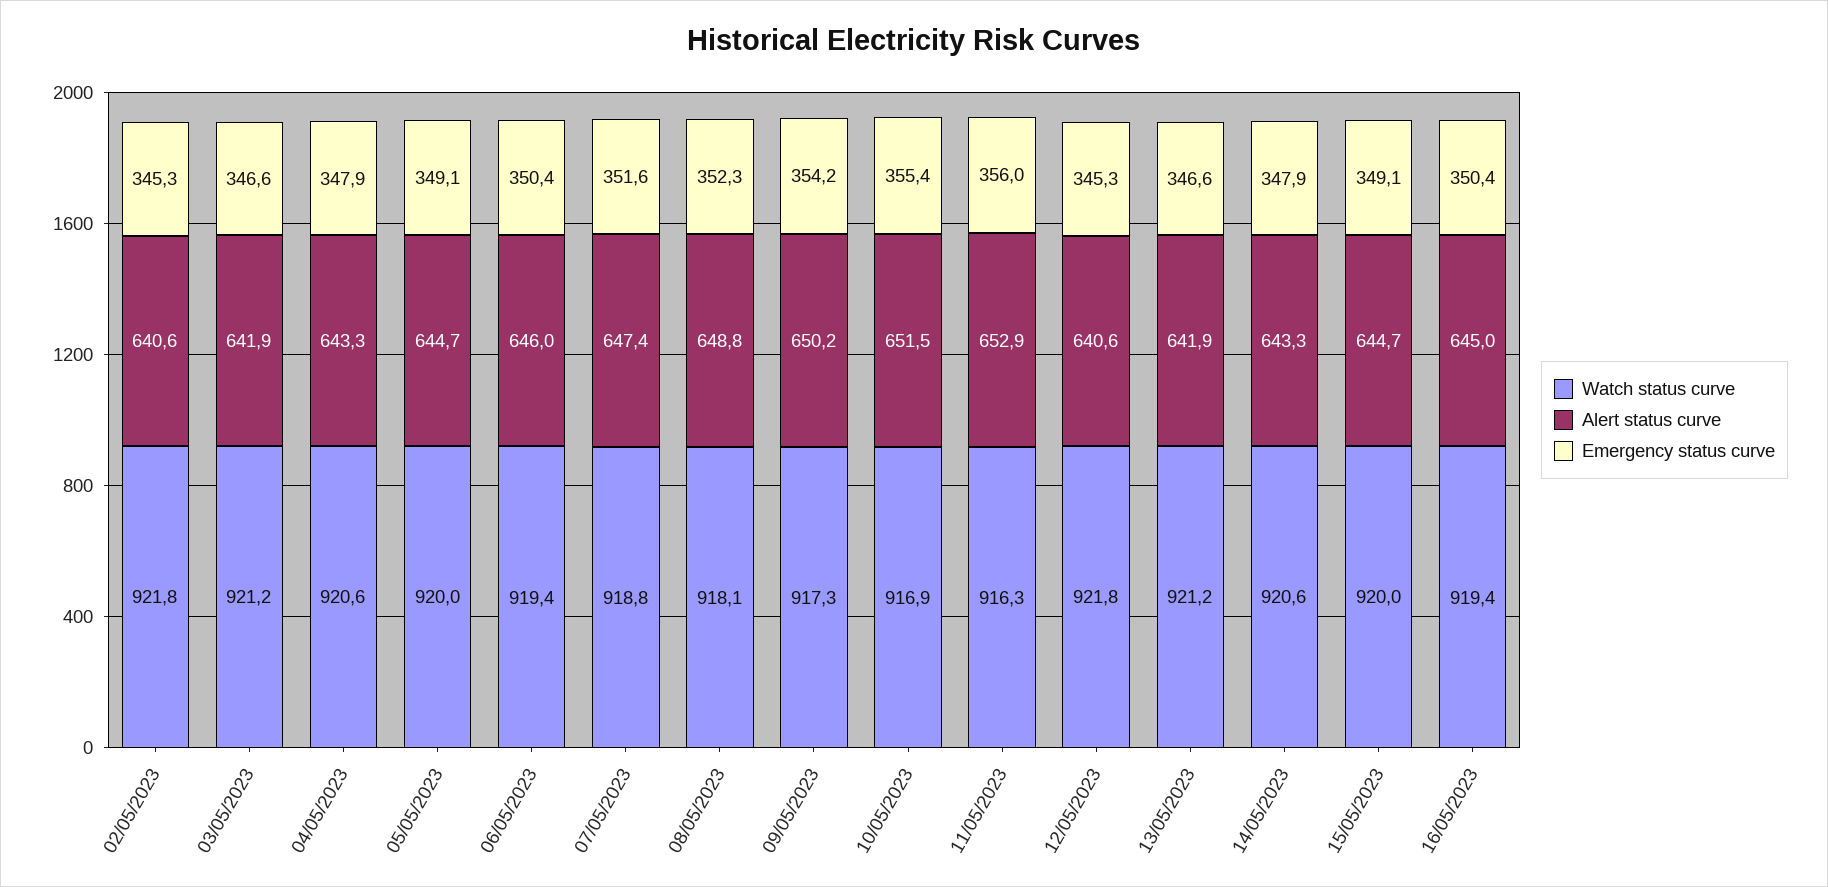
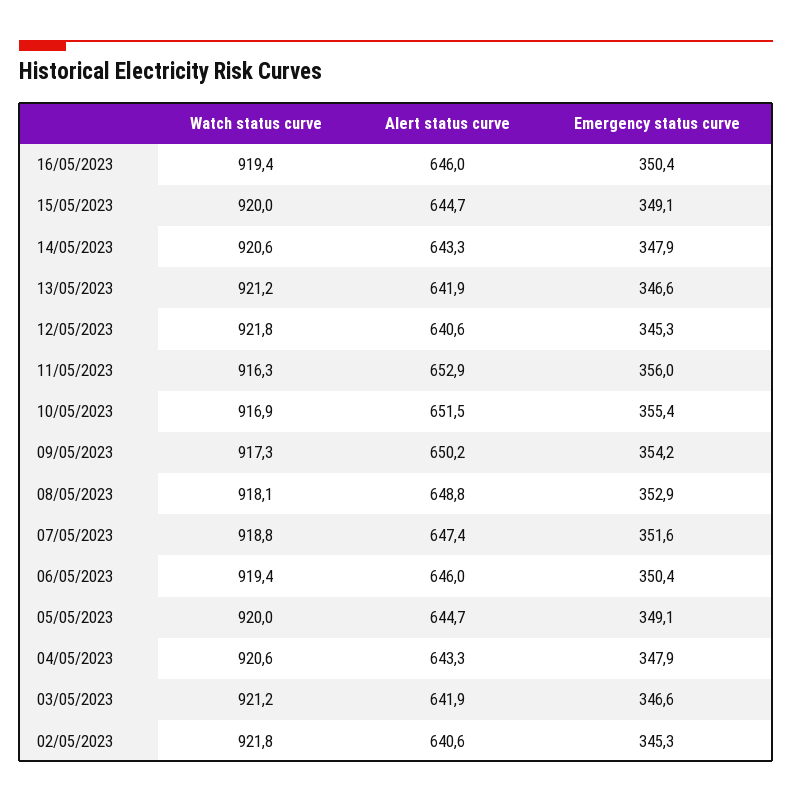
Emergency status curve, 08/05/2023: 352.3 -> 352.9
Alert status curve, 16/05/2023: 645 -> 646

